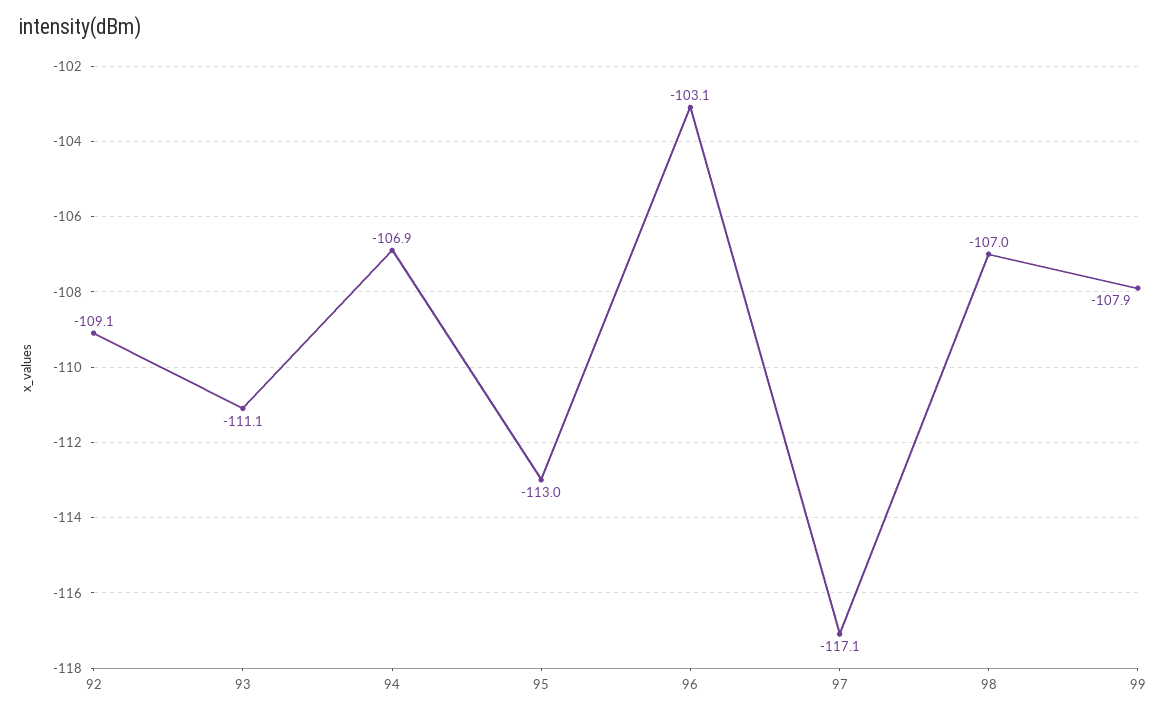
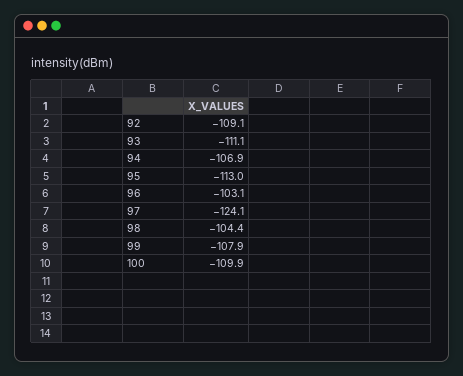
97: -117.1 -> -124.1
98: -107 -> -104.4
100: none -> -109.9

